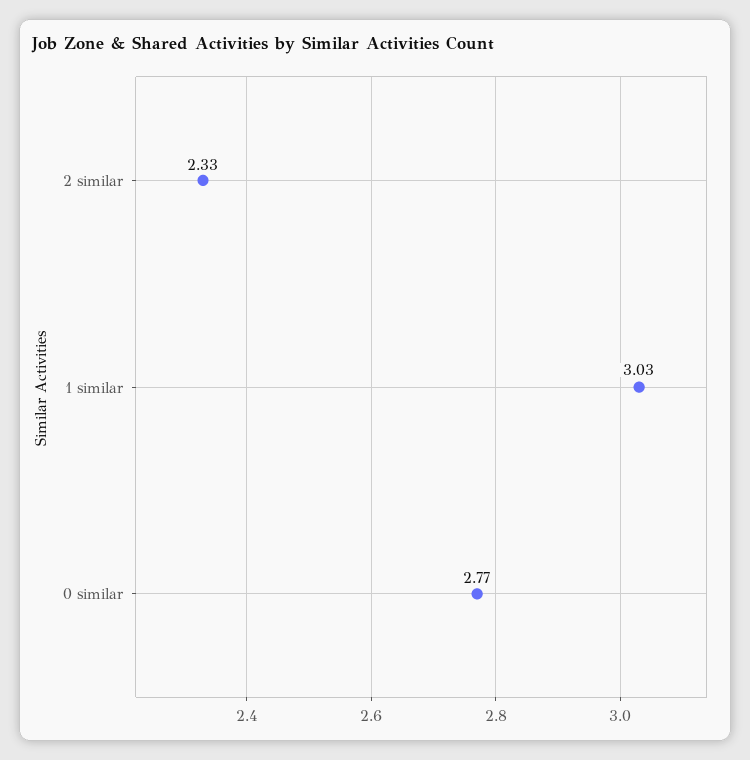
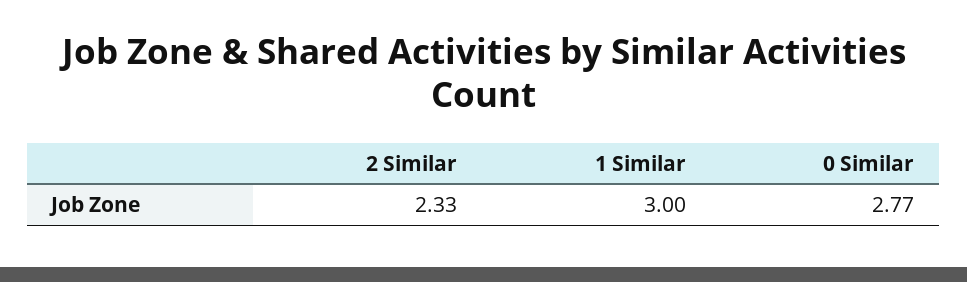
1 similar: 3.03 -> 3

